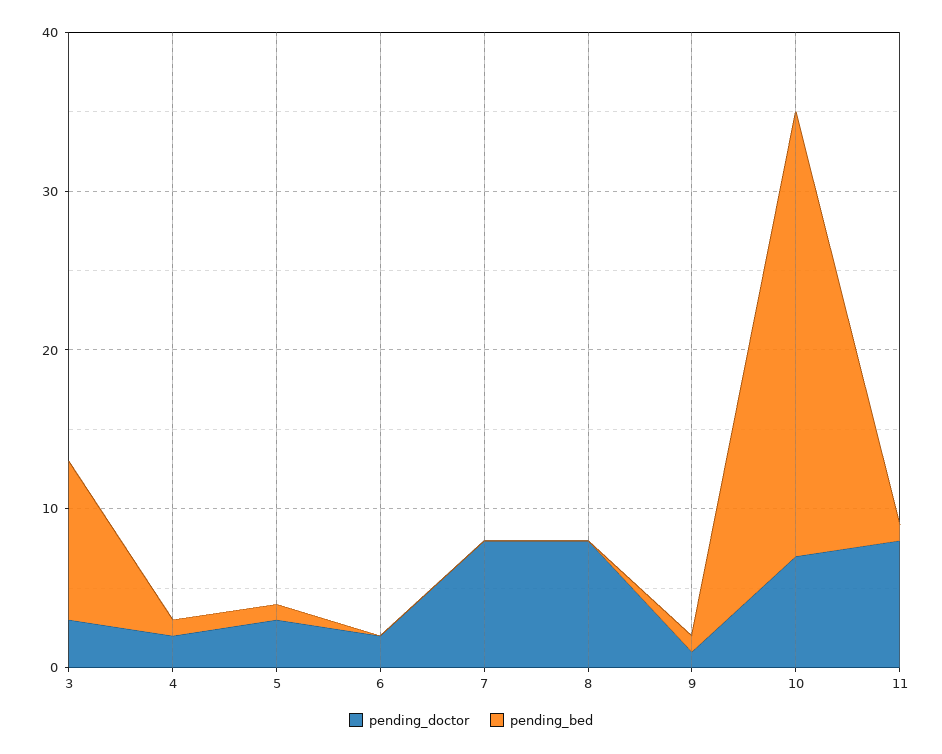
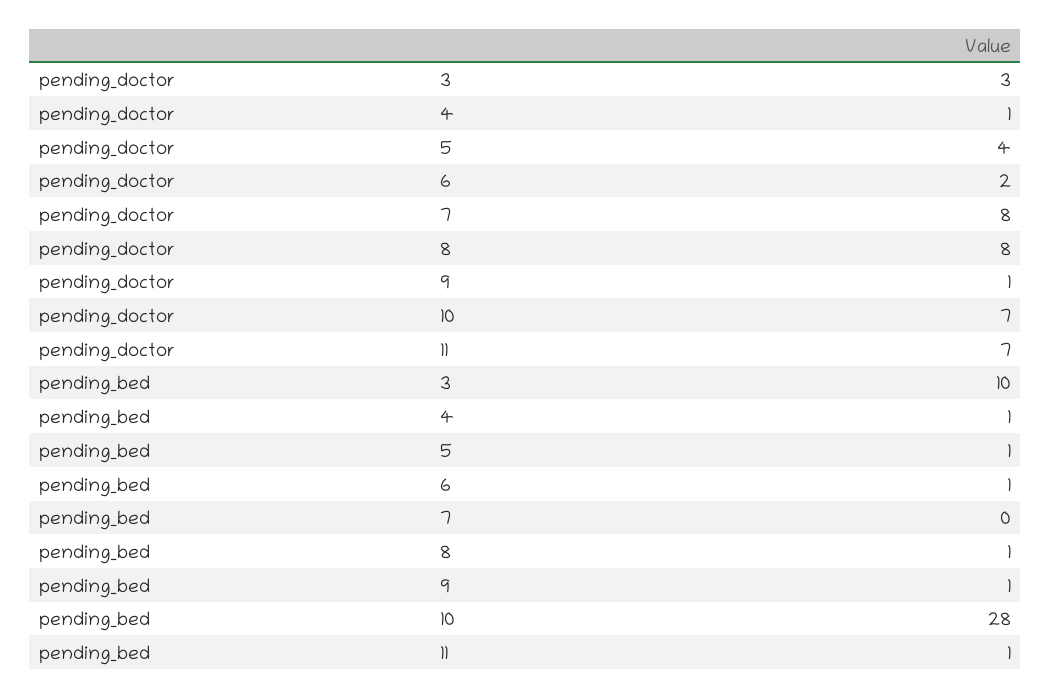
pending_doctor, 4: 2 -> 1
pending_doctor, 5: 3 -> 4
pending_bed, 6: 0 -> 1
pending_bed, 8: 0 -> 1
pending_doctor, 11: 8 -> 7

